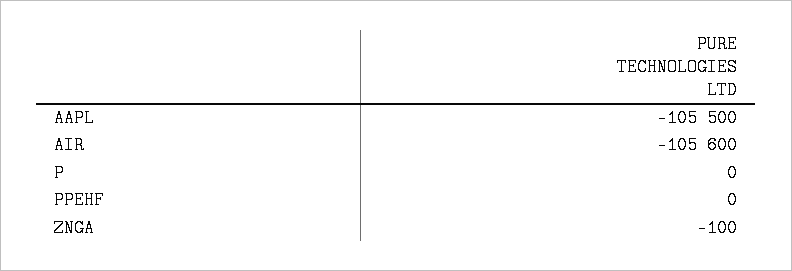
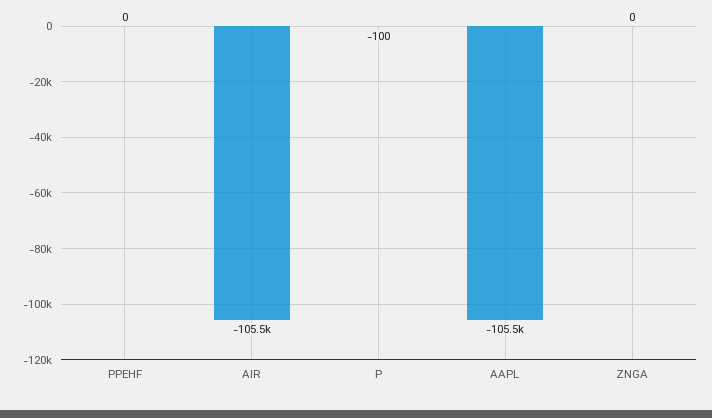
AIR: -105600 -> -105500
P: 0 -> -100
ZNGA: -100 -> 0

